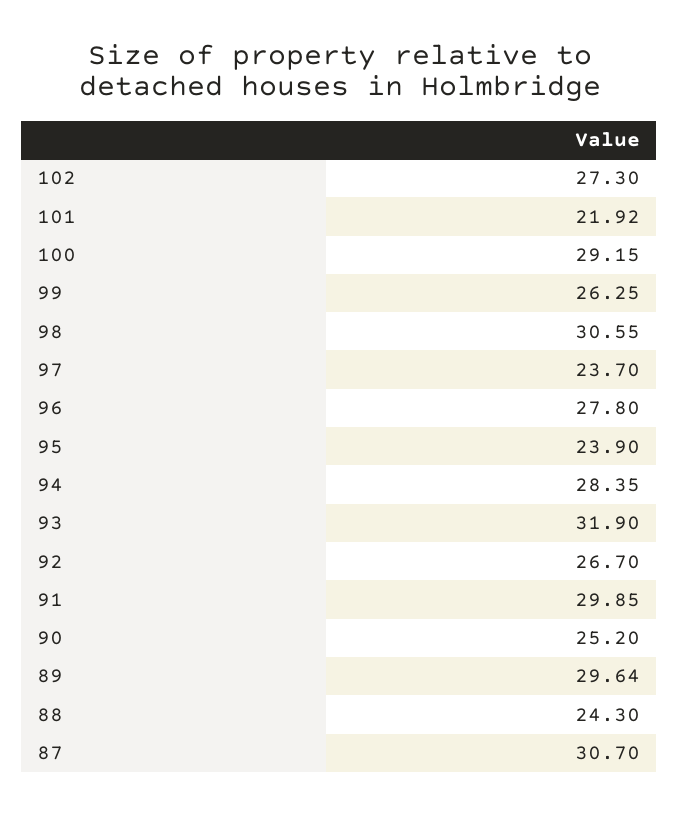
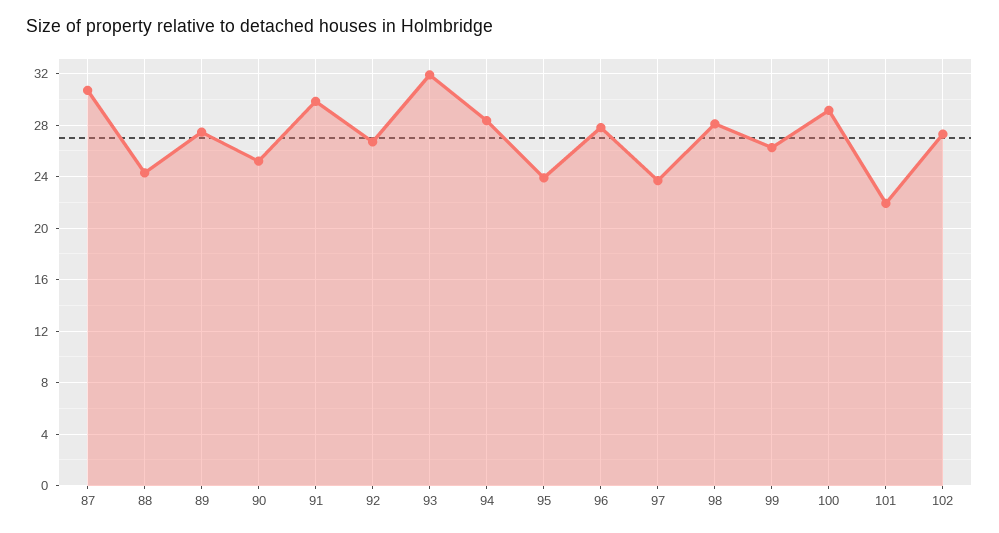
98: 30.55 -> 28
89: 29.64 -> 27.5

